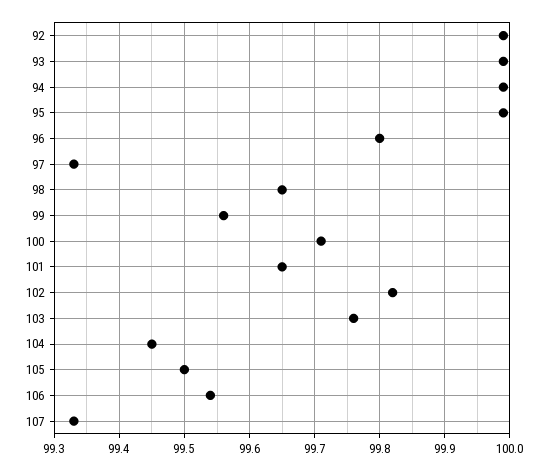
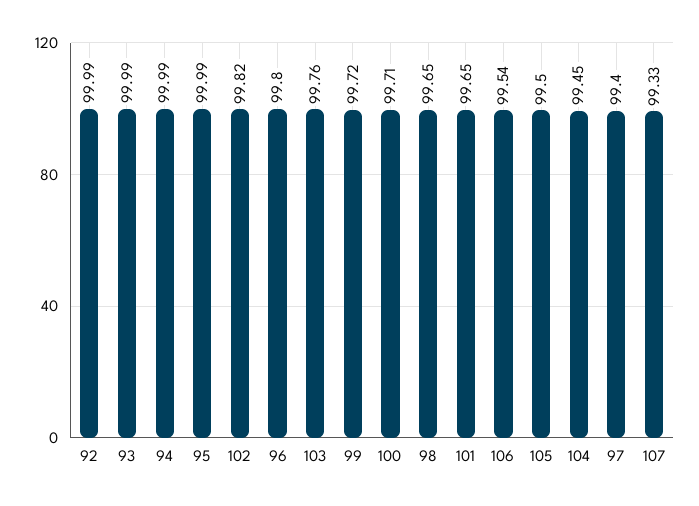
97: 99.33 -> 99.4
99: 99.56 -> 99.72

